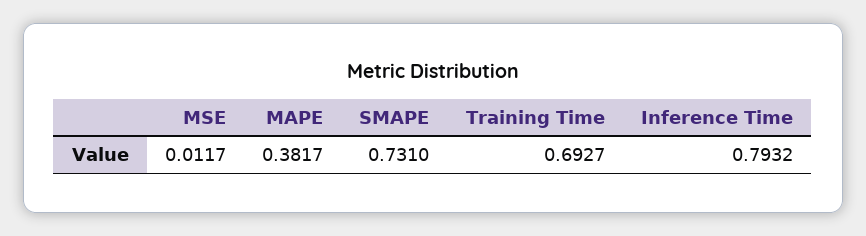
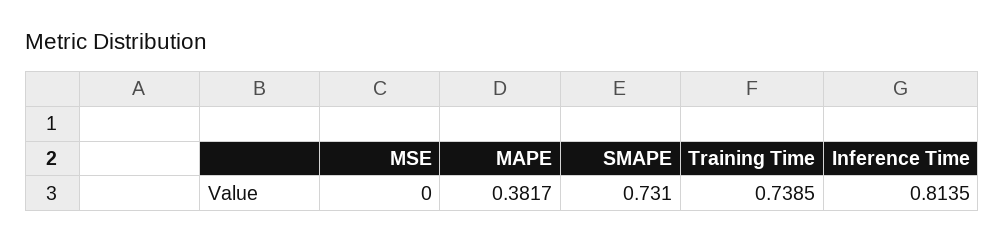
MSE: 0.0117 -> 0
Training Time: 0.6927 -> 0.7385
Inference Time: 0.7932 -> 0.8135

